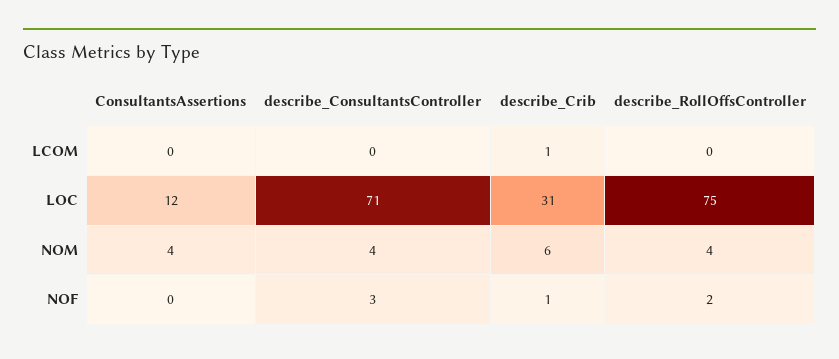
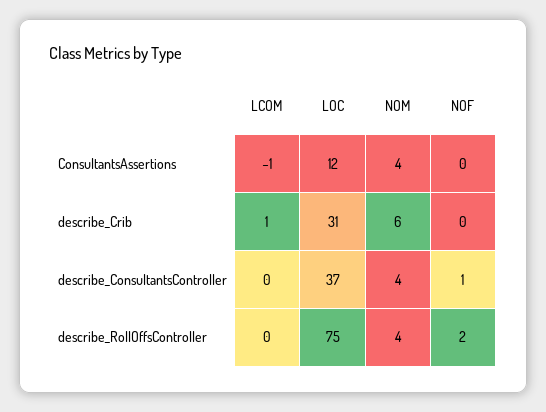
ConsultantsAssertions, LCOM: 0 -> -1
describe_ConsultantsController, LOC: 71 -> 37
describe_ConsultantsController, NOF: 3 -> 1
describe_Crib, NOF: 1 -> 0

